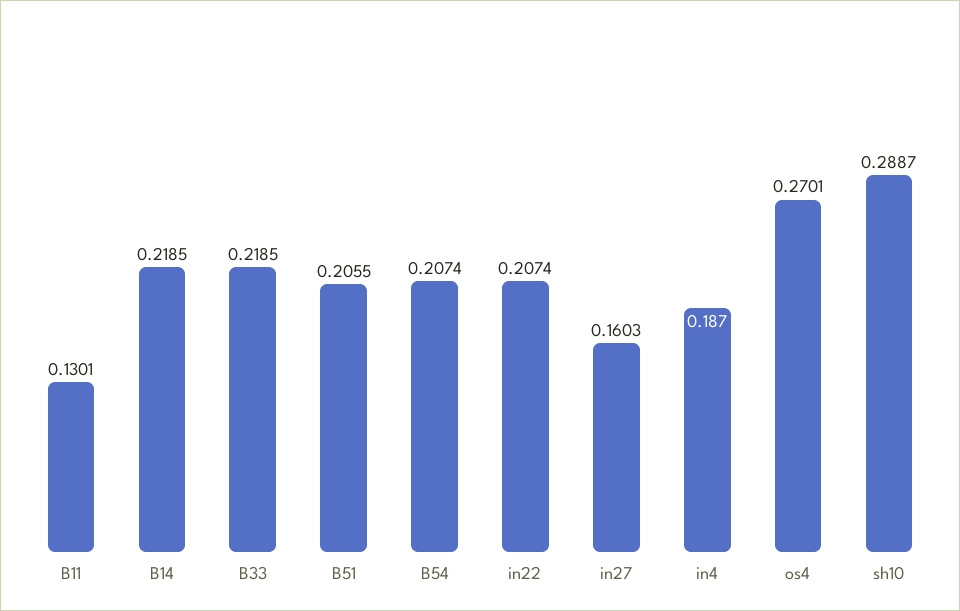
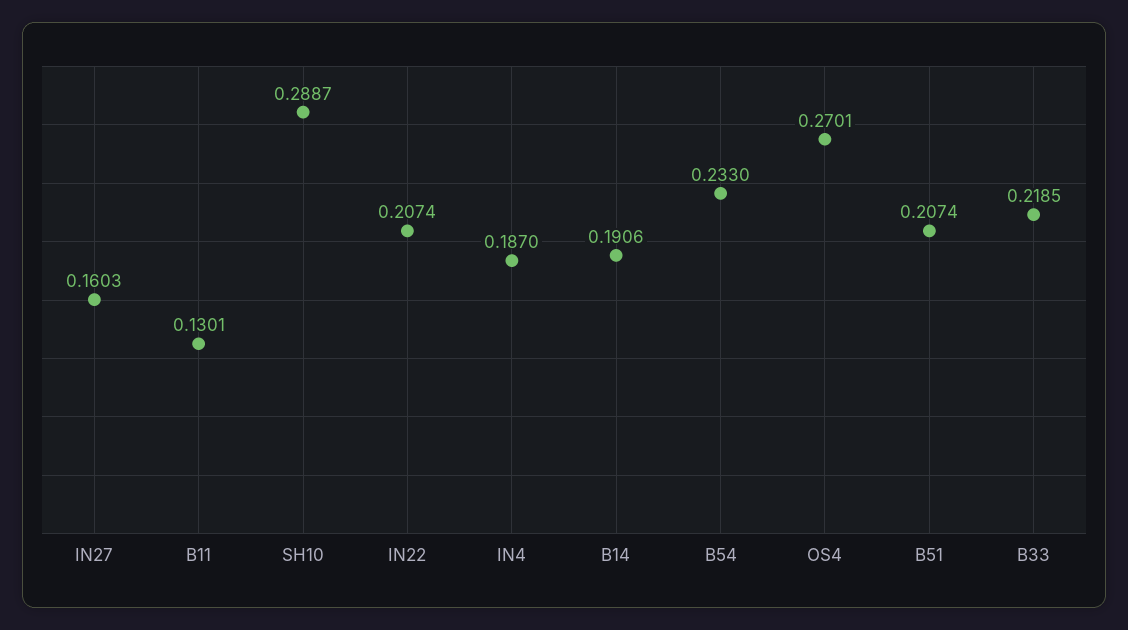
B14: 0.2185 -> 0.1906
B51: 0.2055 -> 0.2074
B54: 0.2074 -> 0.233

